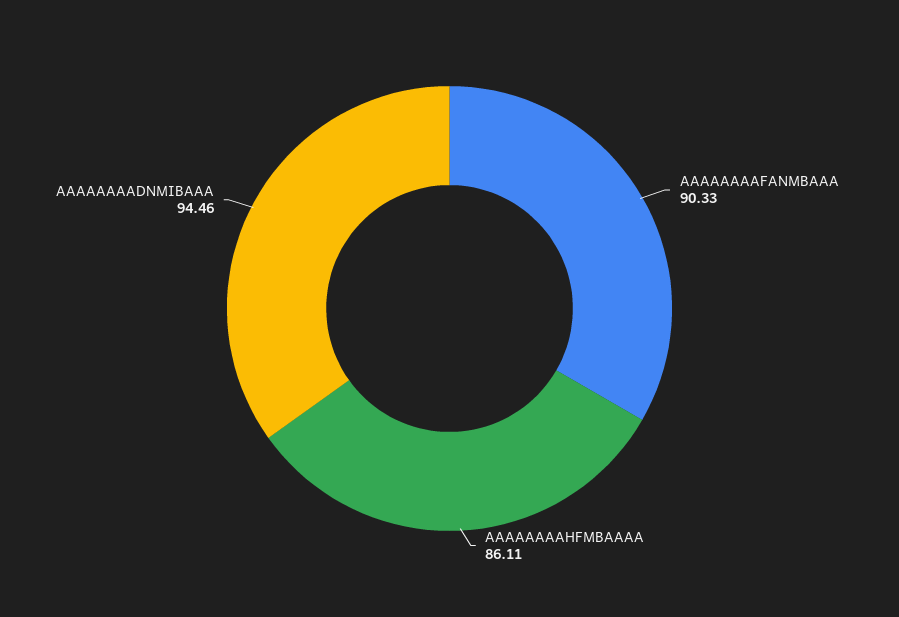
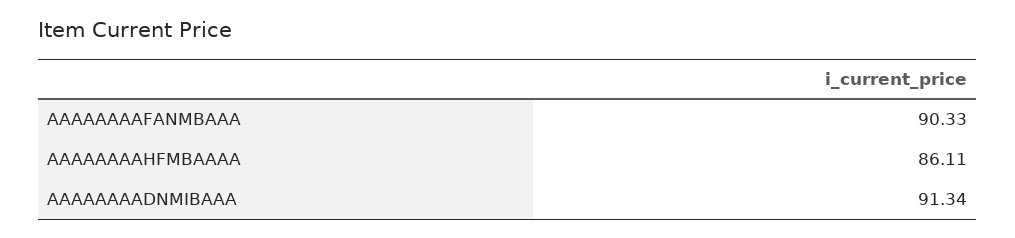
AAAAAAAADNMIBAAA: 94.46 -> 91.34

